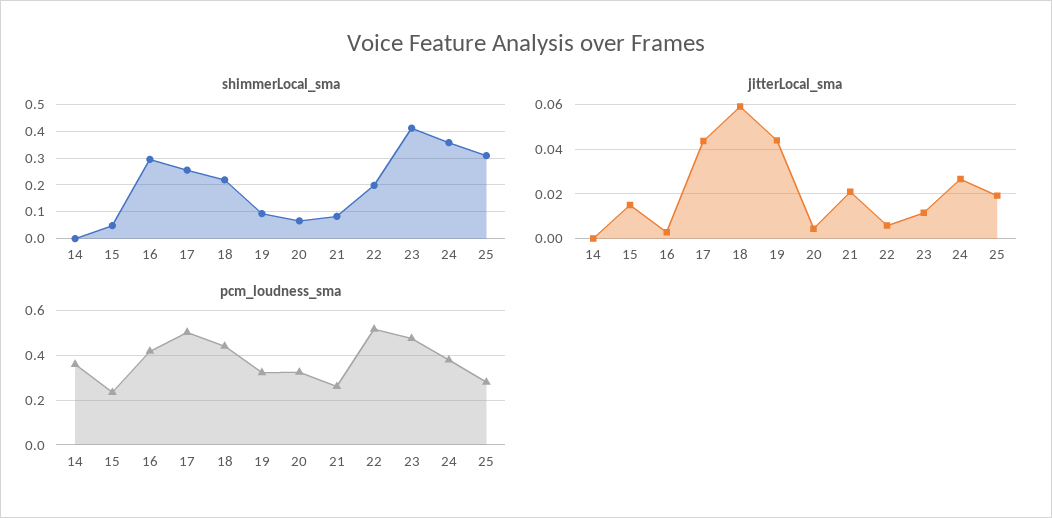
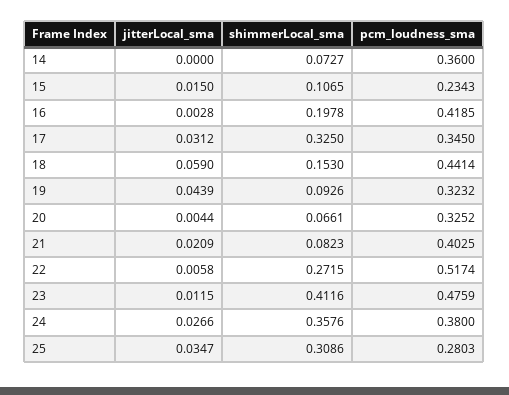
shimmerLocal_sma, 14: 0 -> 0.0727
shimmerLocal_sma, 15: 0.05 -> 0.1065
shimmerLocal_sma, 16: 0.3 -> 0.1978
shimmerLocal_sma, 17: 0.25 -> 0.325
shimmerLocal_sma, 18: 0.225 -> 0.153
shimmerLocal_sma, 22: 0.2 -> 0.2715
jitterLocal_sma, 17: 0.045 -> 0.0312
jitterLocal_sma, 25: 0.02 -> 0.0347
pcm_loudness_sma, 17: 0.5 -> 0.345
pcm_loudness_sma, 21: 0.25 -> 0.4025

